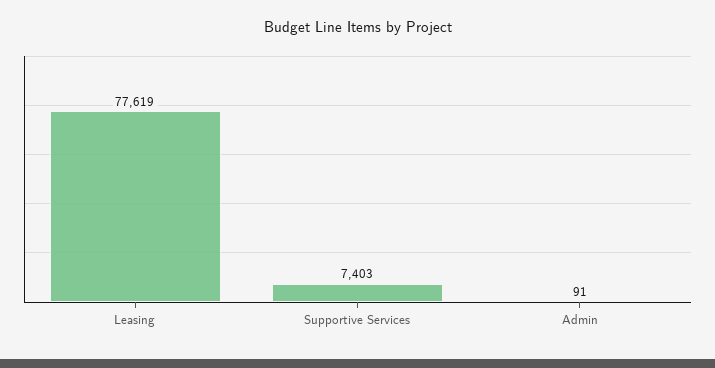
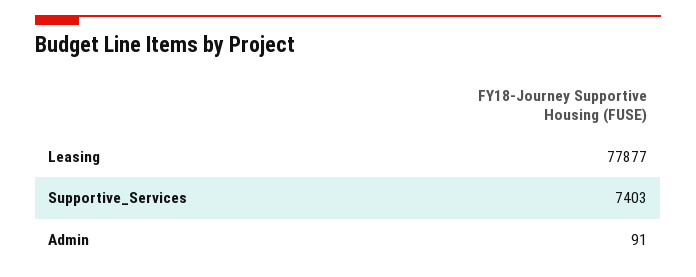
Leasing: 77619 -> 77877

